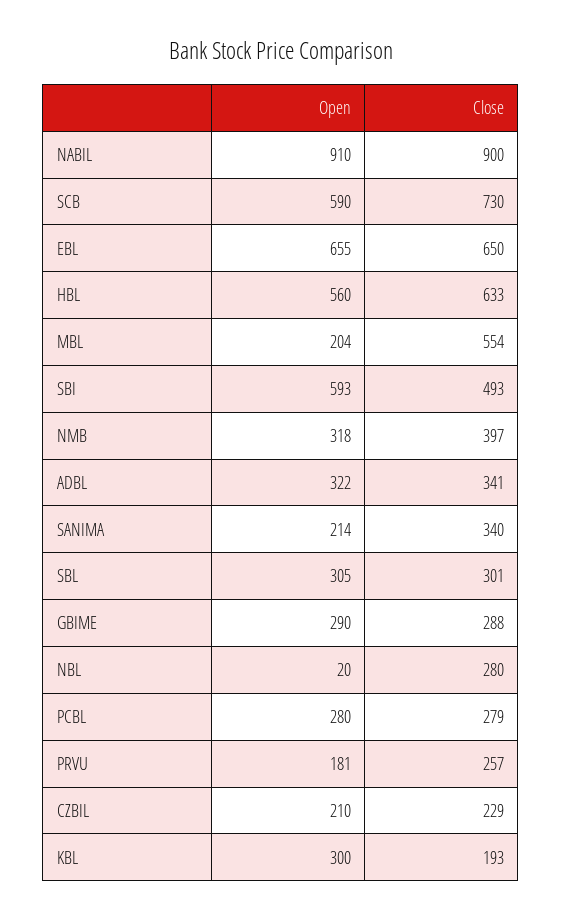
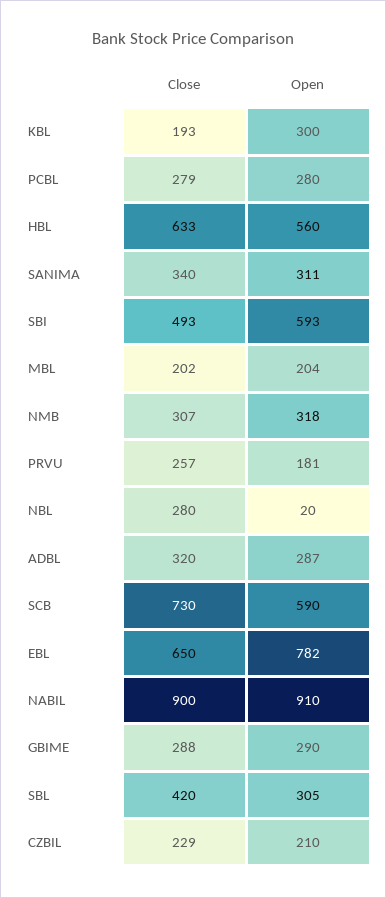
Open, EBL: 655 -> 782
Close, MBL: 554 -> 202
Close, NMB: 397 -> 307
Open, ADBL: 322 -> 287
Close, ADBL: 341 -> 320
Open, SANIMA: 214 -> 311
Close, SBL: 301 -> 420

